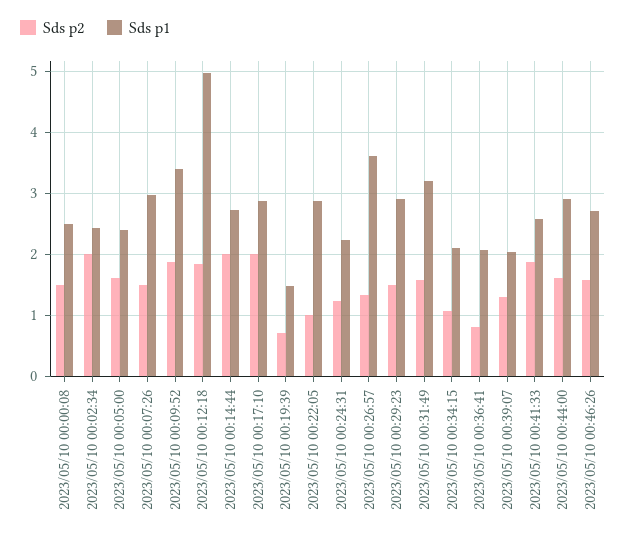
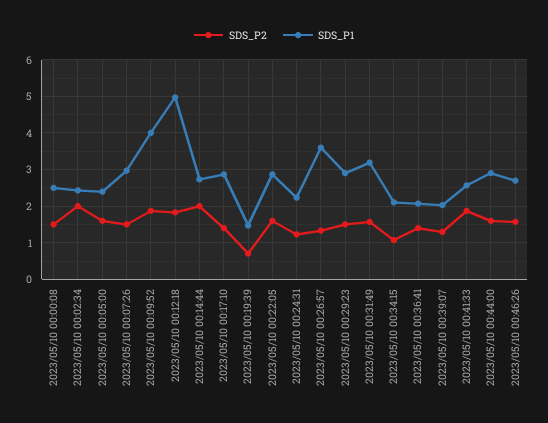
Sds p1, 2023/05/10 00:09:52: 3.4 -> 4
Sds p2, 2023/05/10 00:17:10: 2 -> 1.4
Sds p2, 2023/05/10 00:22:05: 1 -> 1.6
Sds p2, 2023/05/10 00:36:41: 0.8 -> 1.4

